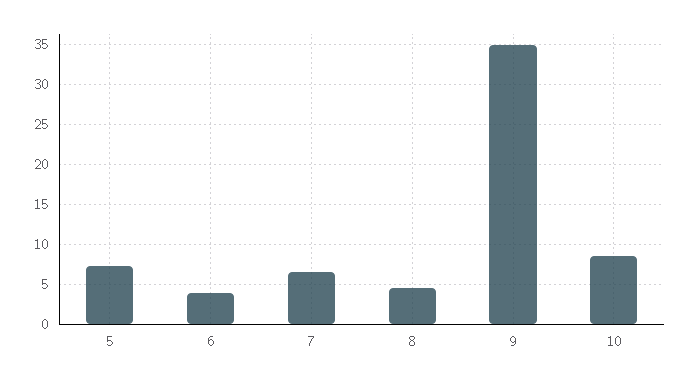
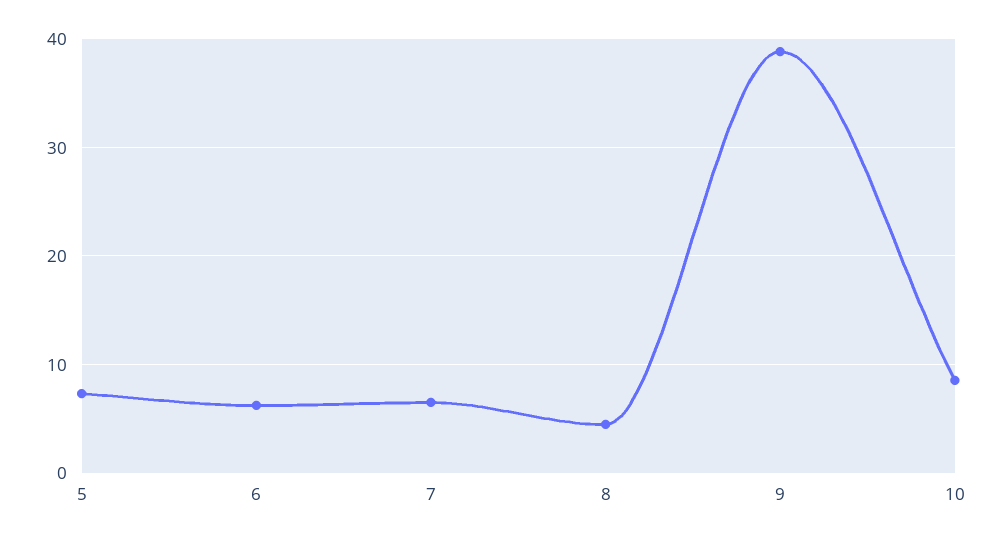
6: 4 -> 6
9: 35 -> 39

